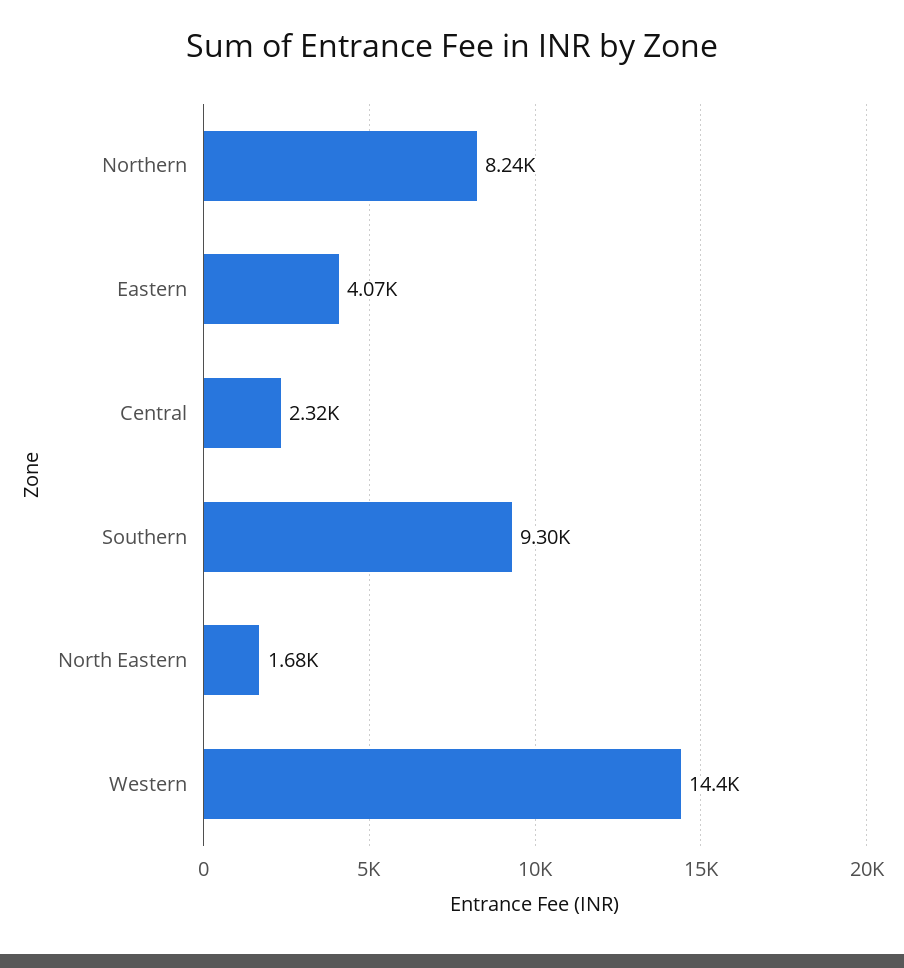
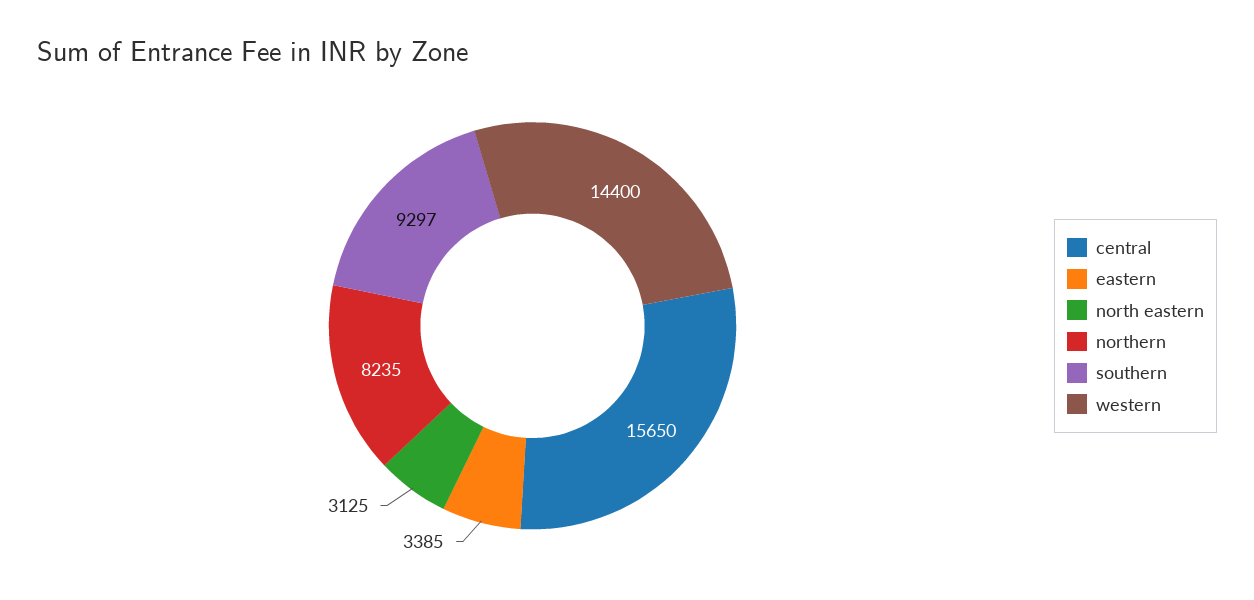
Eastern: 4070 -> 3385
Central: 2320 -> 15650
North Eastern: 1680 -> 3125

